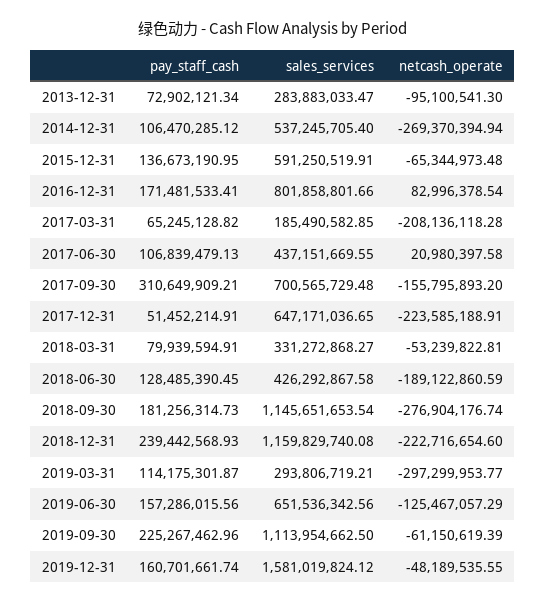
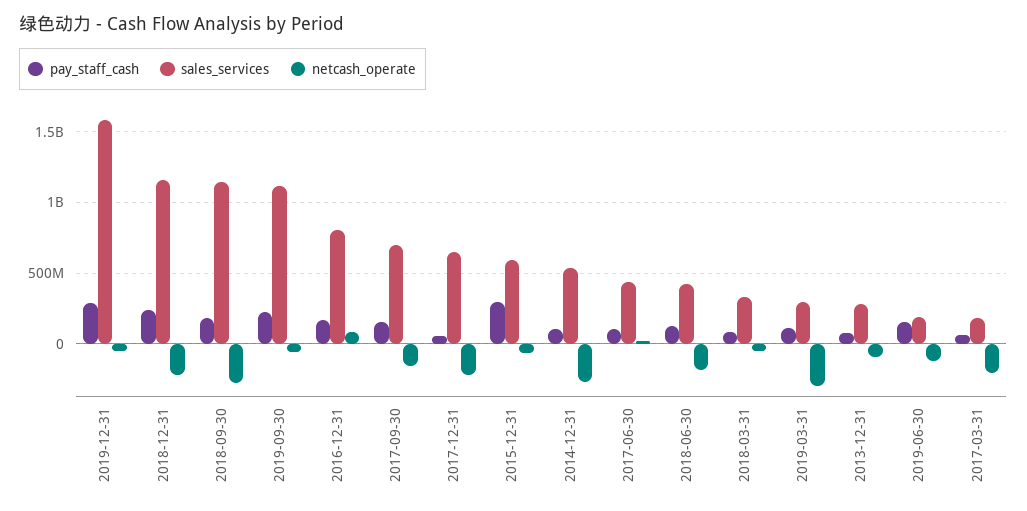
pay_staff_cash, 2015-12-31: 136673190.95 -> 300000000
pay_staff_cash, 2017-09-30: 310649909.21 -> 150000000
sales_services, 2019-06-30: 651536342.56 -> 200000000
pay_staff_cash, 2019-12-31: 160701661.74 -> 300000000

